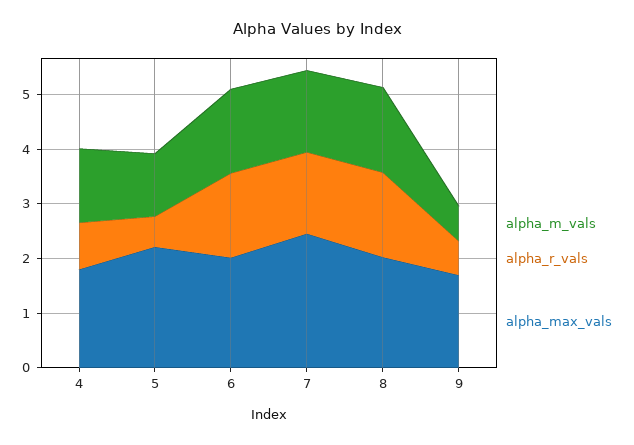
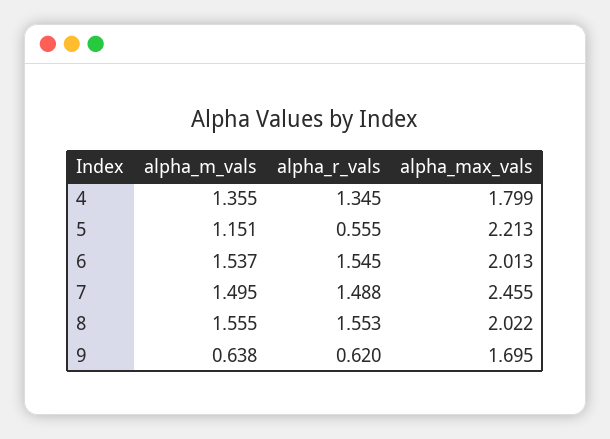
alpha_r_vals, 4: 0.8 -> 1.345

